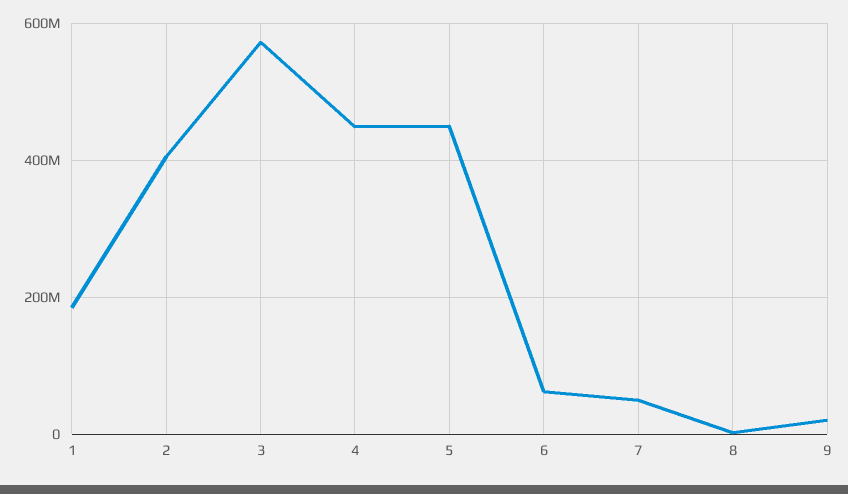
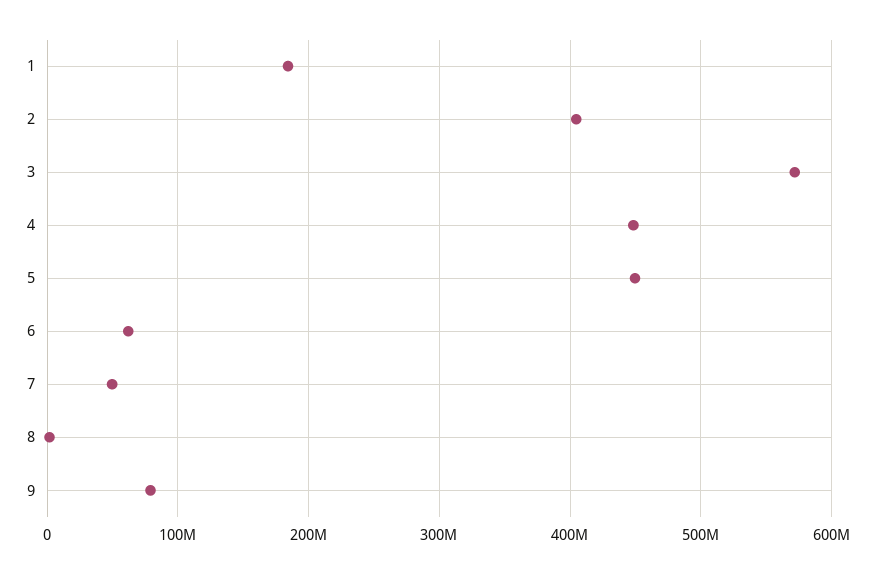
9: 20000000 -> 80000000

